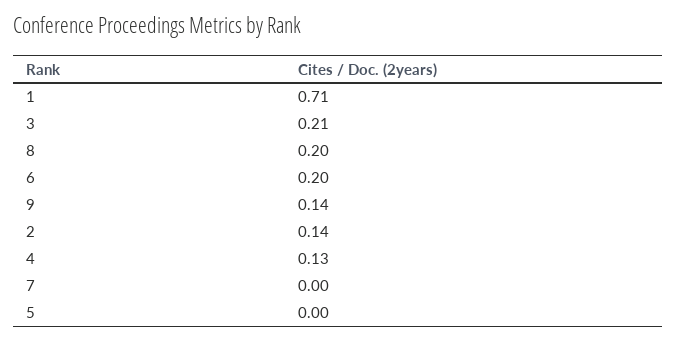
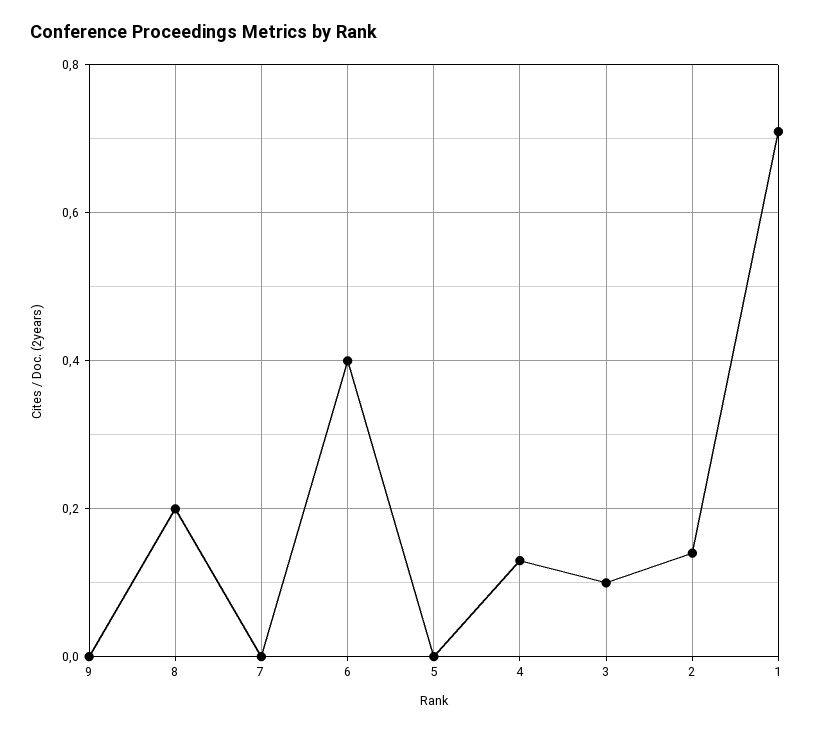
3: 0.21 -> 0.1
6: 0.2 -> 0.4
9: 0.14 -> 0

